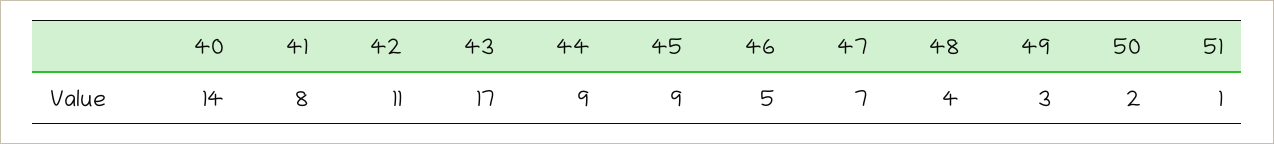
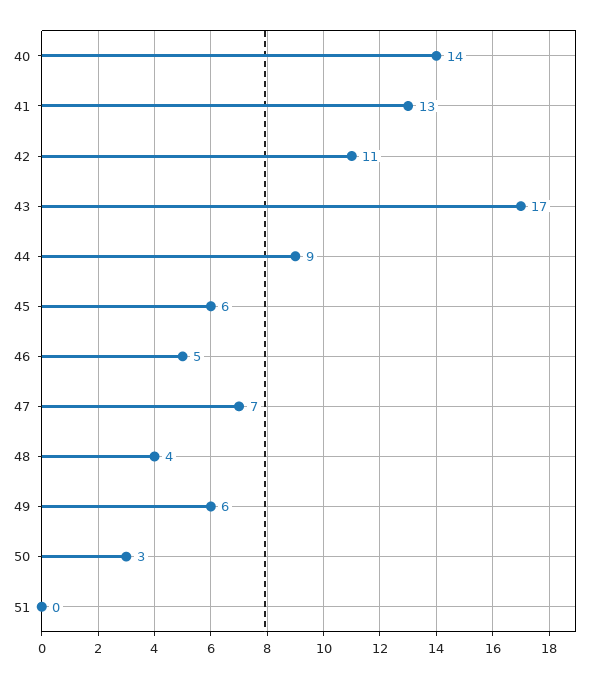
41: 8 -> 13
45: 9 -> 6
49: 3 -> 6
50: 2 -> 3
51: 1 -> 0

